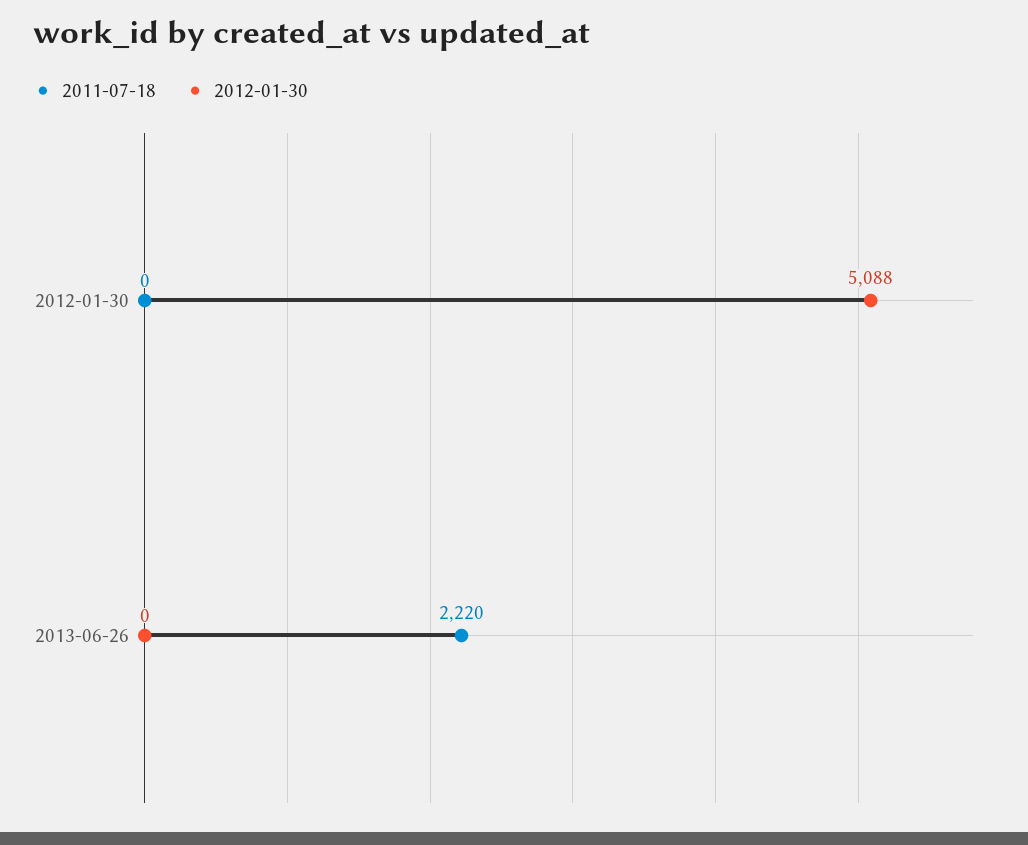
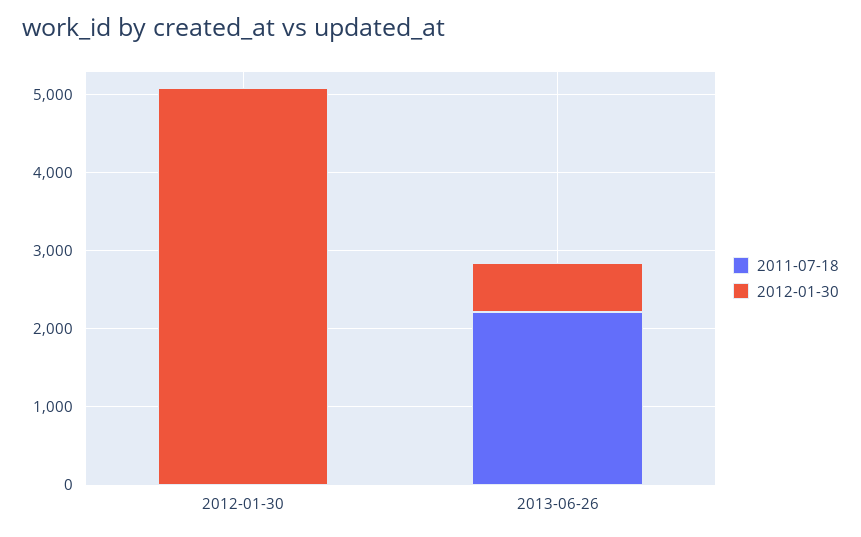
2012-01-30, 2013-06-26: 0 -> 600

